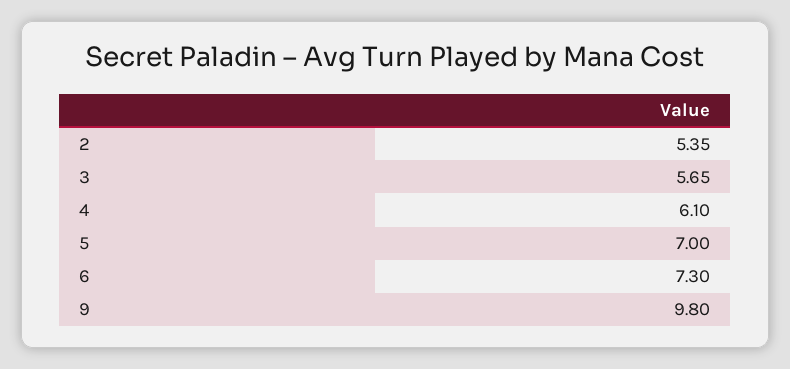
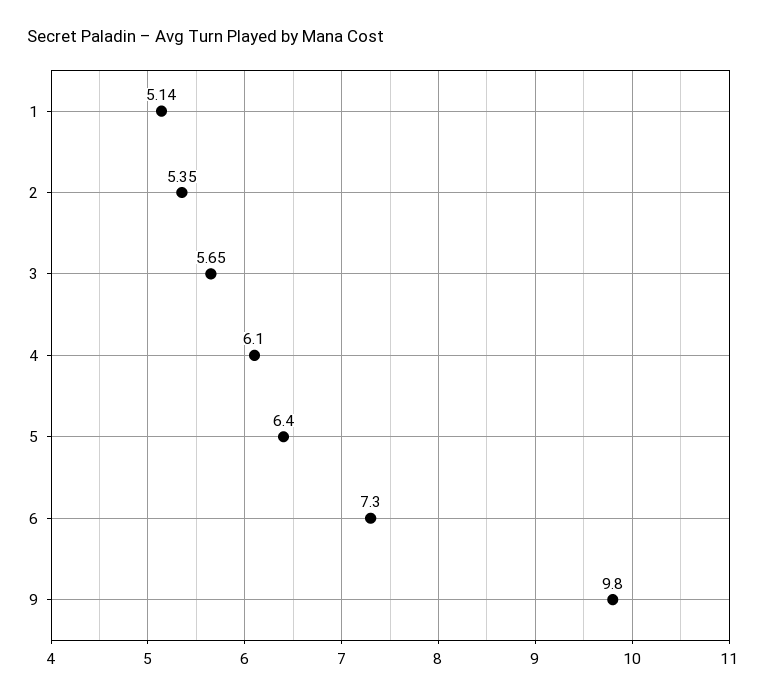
5: 7 -> 6.4
1: none -> 5.14

